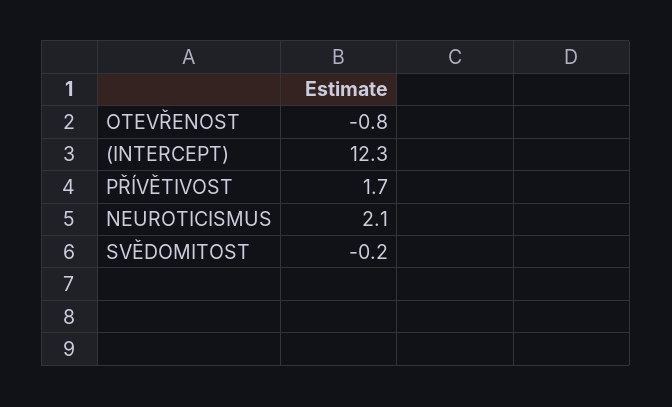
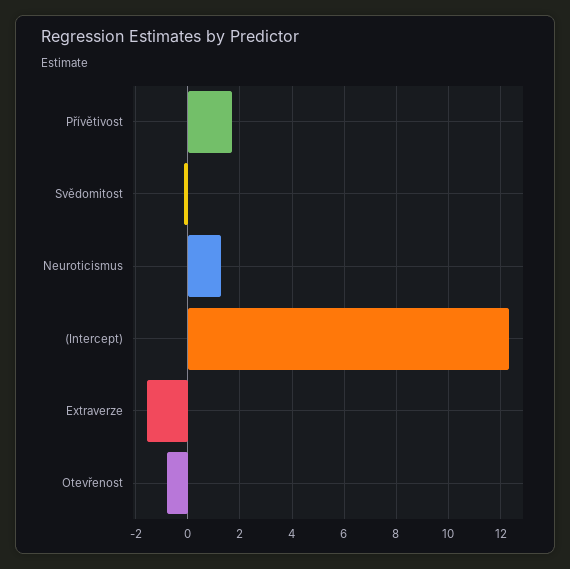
NEUROTICISMUS: 2.1 -> 1.25
Extraverze: none -> -1.5

